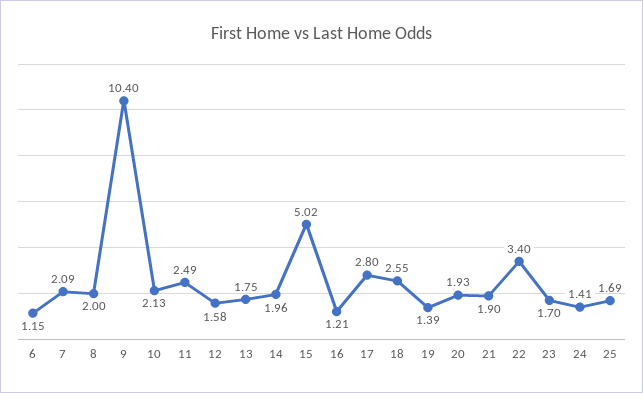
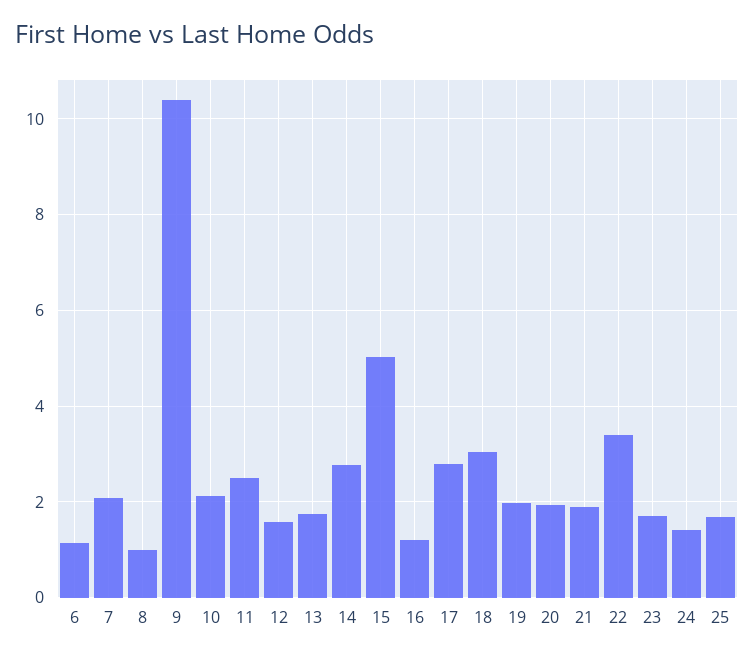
8: 2 -> 1
14: 1.96 -> 2.8
18: 2.55 -> 3
19: 1.39 -> 2

